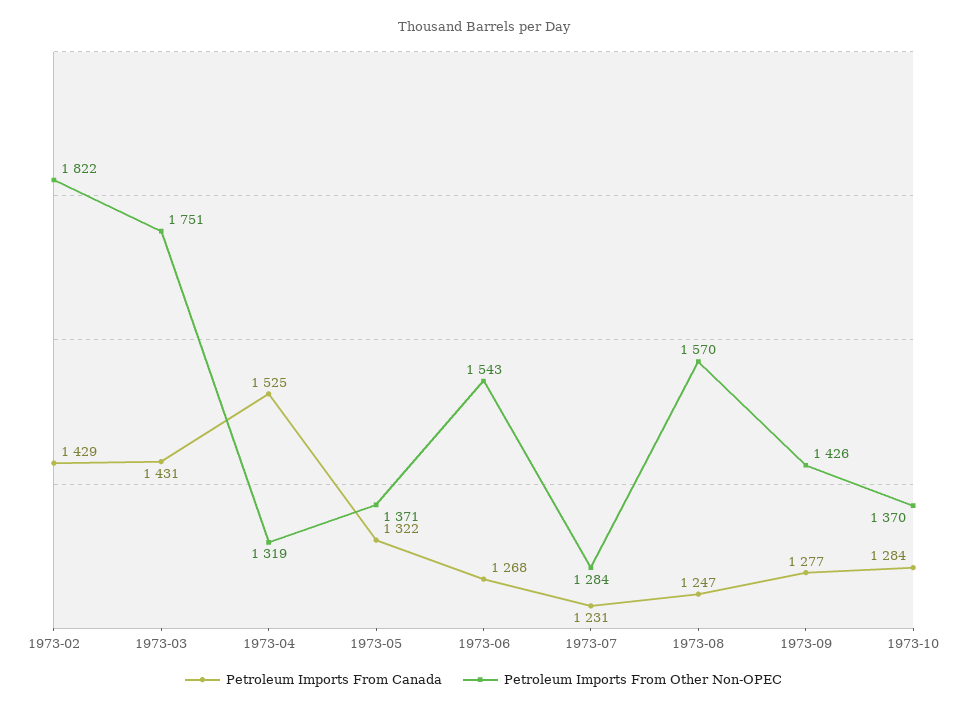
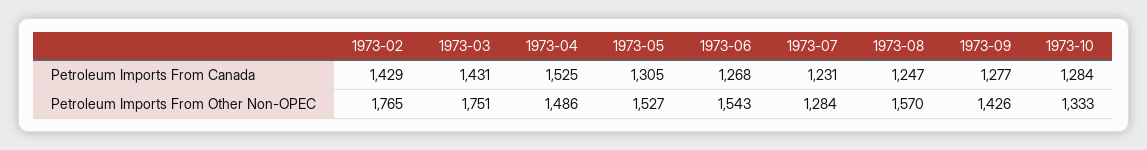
Petroleum Imports From Other Non-OPEC, 1973-02: 1822 -> 1765
Petroleum Imports From Other Non-OPEC, 1973-04: 1319 -> 1486
Petroleum Imports From Canada, 1973-05: 1322 -> 1305
Petroleum Imports From Other Non-OPEC, 1973-05: 1371 -> 1527
Petroleum Imports From Other Non-OPEC, 1973-10: 1370 -> 1333

